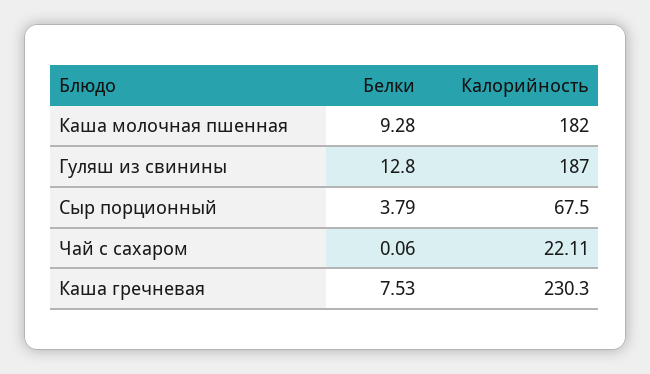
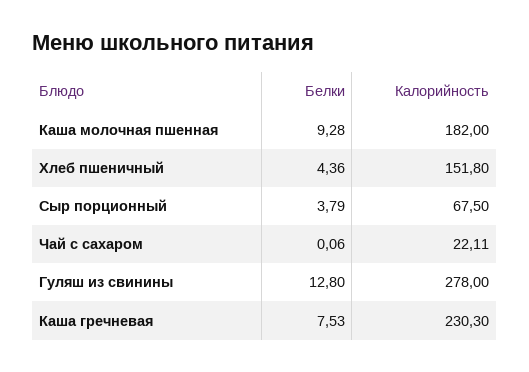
Калорийность, Гуляш из свинины: 187 -> 278
Белки, Хлеб пшеничный: none -> 4.36
Калорийность, Хлеб пшеничный: none -> 151.8

